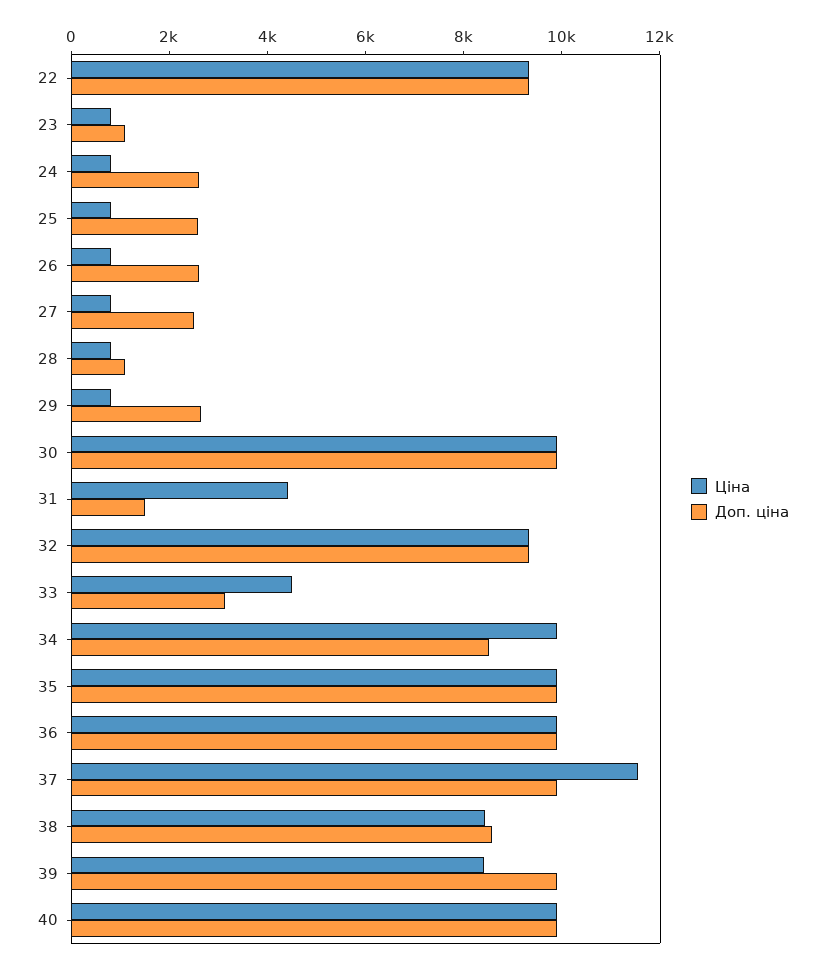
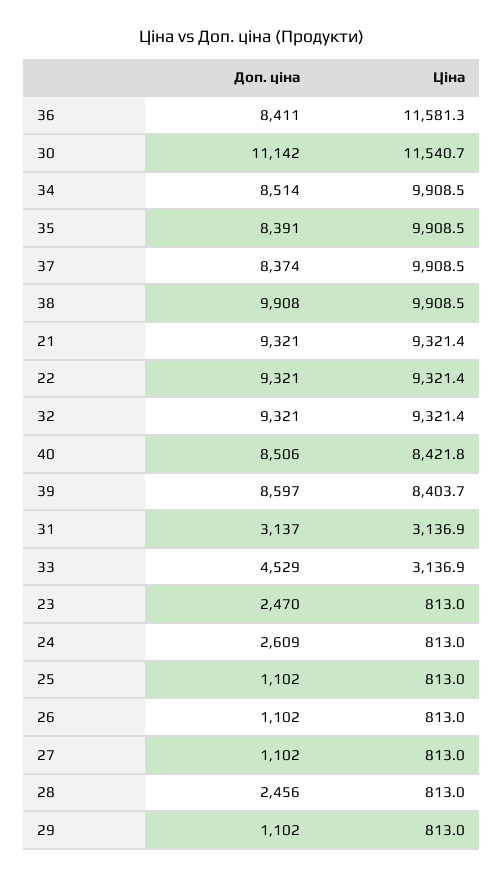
Доп. ціна, 23: 1000 -> 2470
Доп. ціна, 25: 2500 -> 1102
Доп. ціна, 26: 2500 -> 1102
Доп. ціна, 27: 2500 -> 1102
Доп. ціна, 28: 1000 -> 2456
Доп. ціна, 29: 2500 -> 1102
Ціна, 30: 10000 -> 11540.7
Доп. ціна, 30: 10000 -> 11142
Ціна, 31: 4500 -> 3136.9
Доп. ціна, 31: 1500 -> 3137
Ціна, 33: 4500 -> 3136.9
Доп. ціна, 33: 3000 -> 4529
Доп. ціна, 35: 10000 -> 8391
Ціна, 36: 10000 -> 11581.3
Доп. ціна, 36: 10000 -> 8411
Ціна, 37: 11500 -> 9908.5
Доп. ціна, 37: 10000 -> 8374
Ціна, 38: 8500 -> 9908.5
Доп. ціна, 38: 8500 -> 9908
Доп. ціна, 39: 10000 -> 8597
Ціна, 40: 10000 -> 8421.8
Доп. ціна, 40: 10000 -> 8506
Доп. ціна, 21: none -> 9321
Ціна, 21: none -> 9321.4

